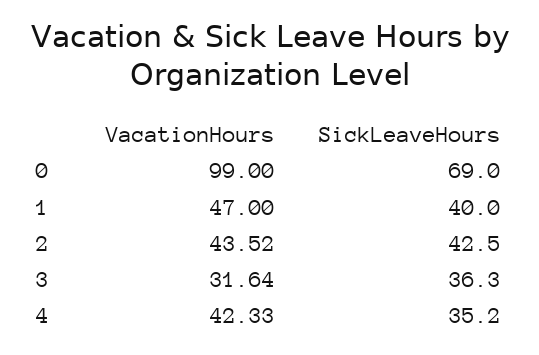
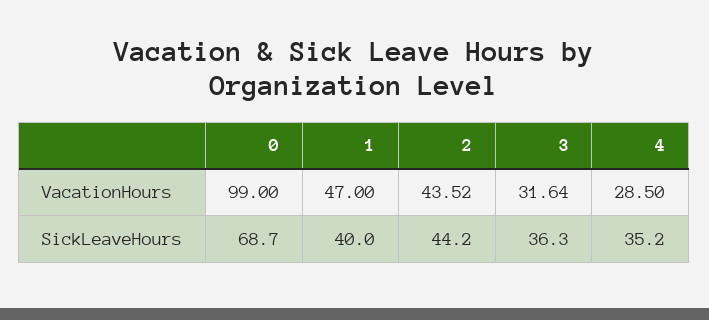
SickLeaveHours, 0: 69 -> 68.7
SickLeaveHours, 2: 42.5 -> 44.2
VacationHours, 4: 42.33 -> 28.5

